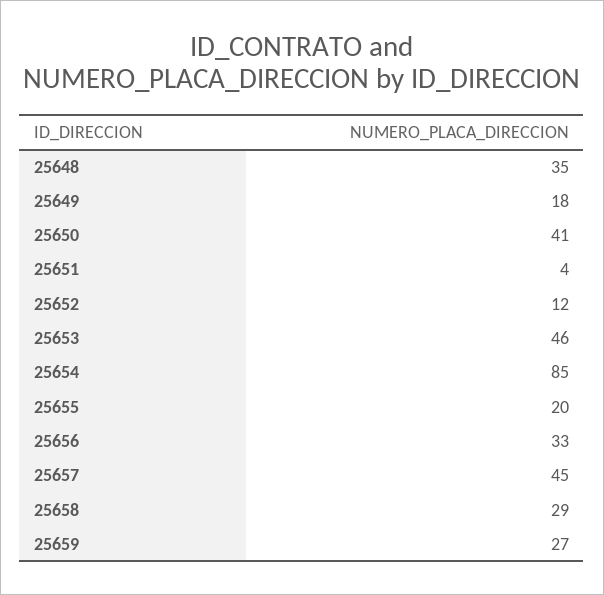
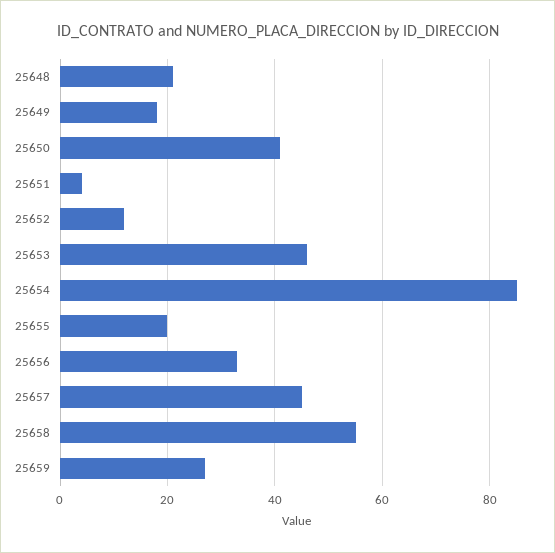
25648: 35 -> 20
25658: 29 -> 55

